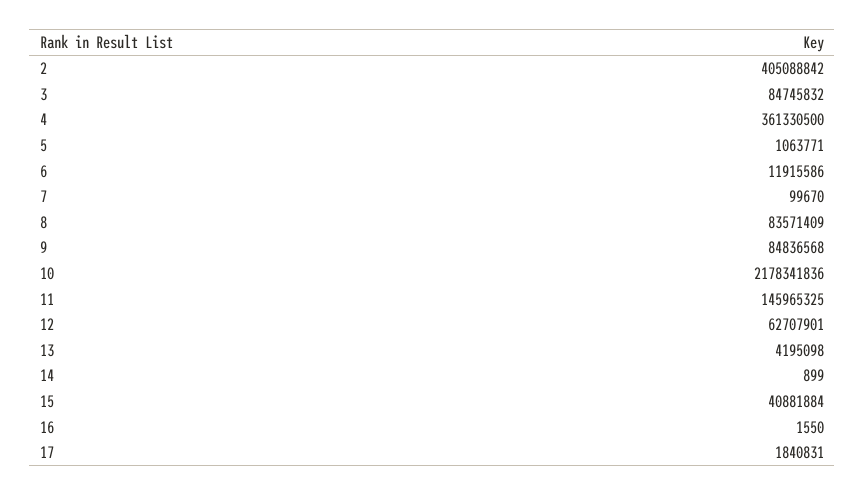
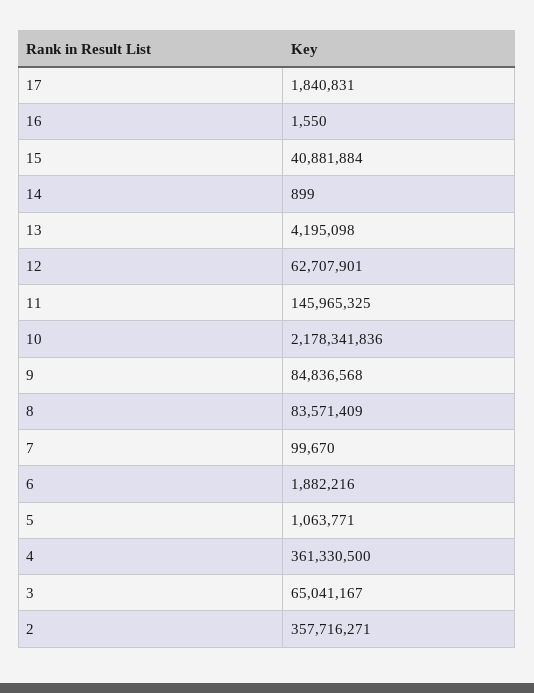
2: 405088842 -> 357716271
3: 84745832 -> 65041167
6: 11915586 -> 1882216

